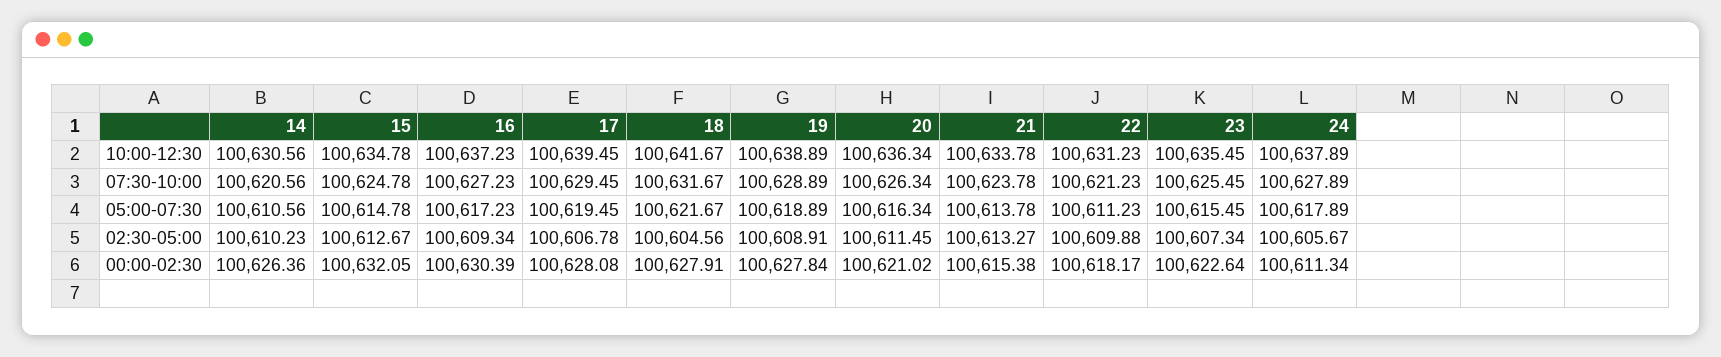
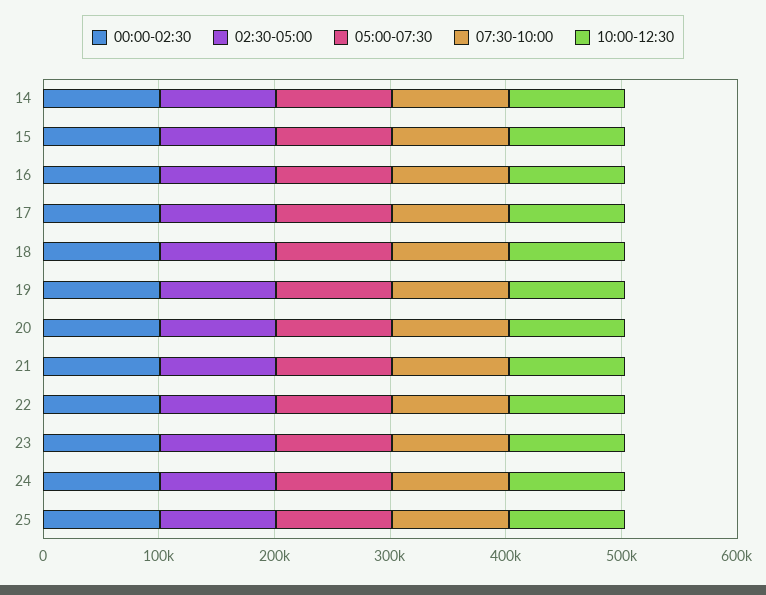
00:00-02:30, 25: none -> 100000
02:30-05:00, 25: none -> 100000
05:00-07:30, 25: none -> 100000
07:30-10:00, 25: none -> 100000
10:00-12:30, 25: none -> 100000

